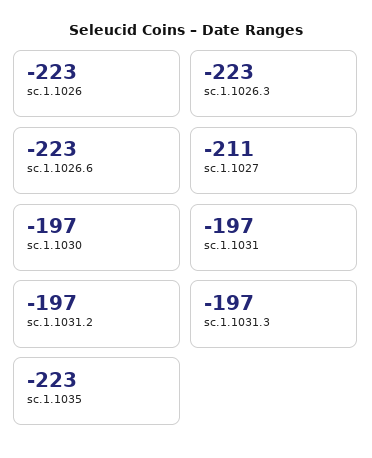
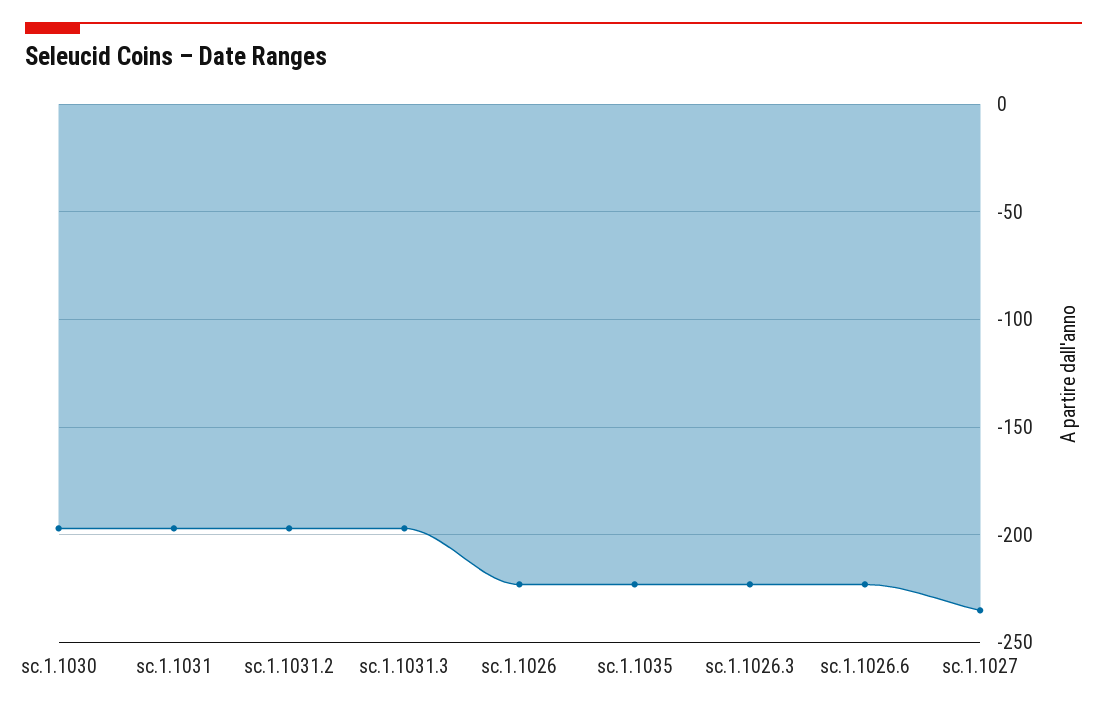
sc.1.1027: -211 -> -235

